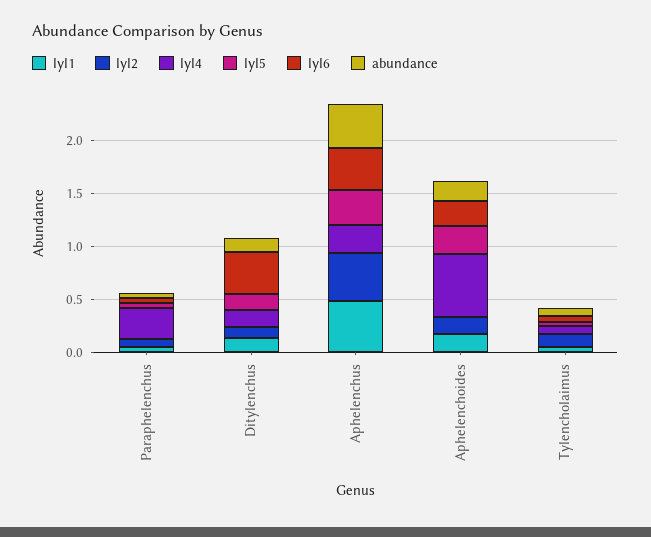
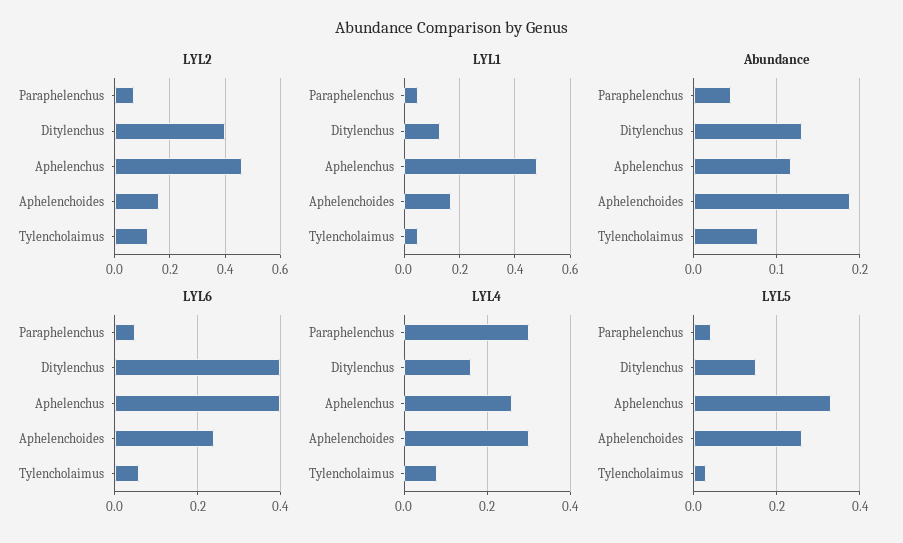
lyl2, Ditylenchus: 0.1 -> 0.4
abundance, Aphelenchus: 0.4 -> 0.12
lyl4, Aphelenchoides: 0.6 -> 0.3

